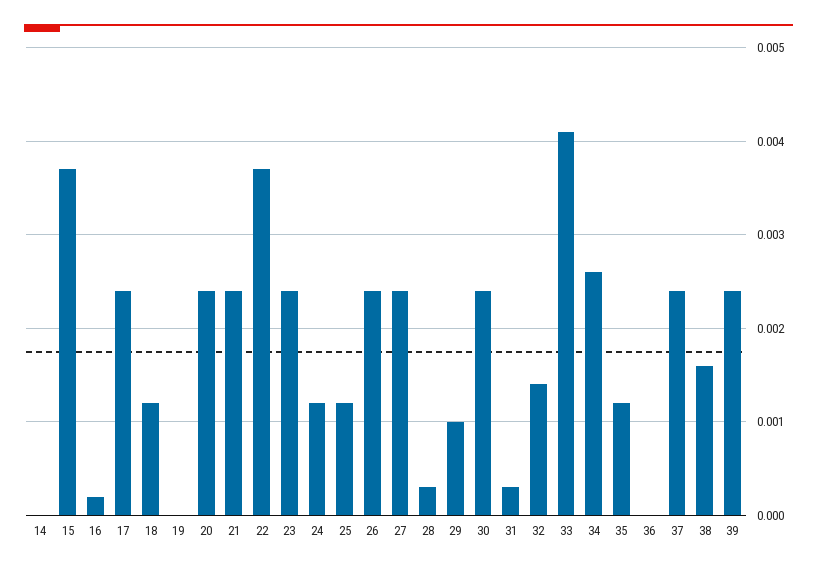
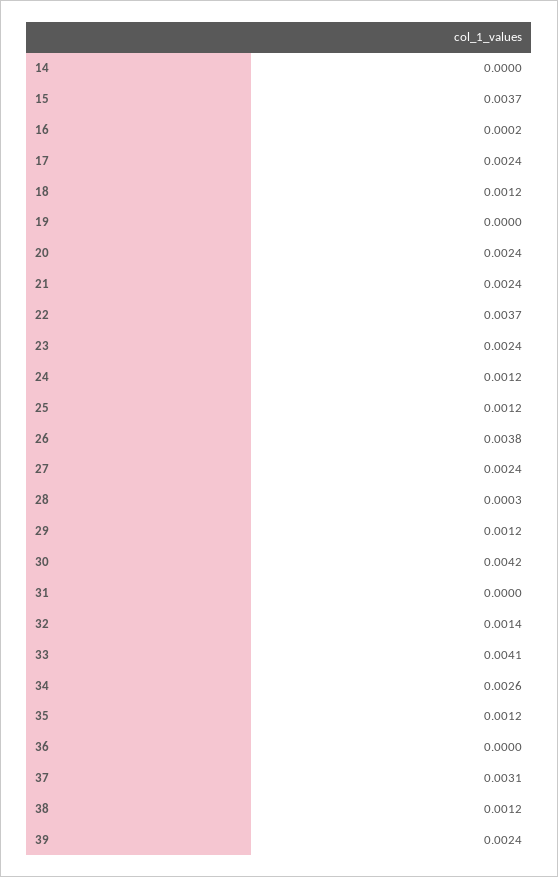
26: 0.0024 -> 0.0038
29: 0.001 -> 0.0012
30: 0.0024 -> 0.0042
31: 0.0003 -> 0
37: 0.0024 -> 0.0031
38: 0.0016 -> 0.0012

